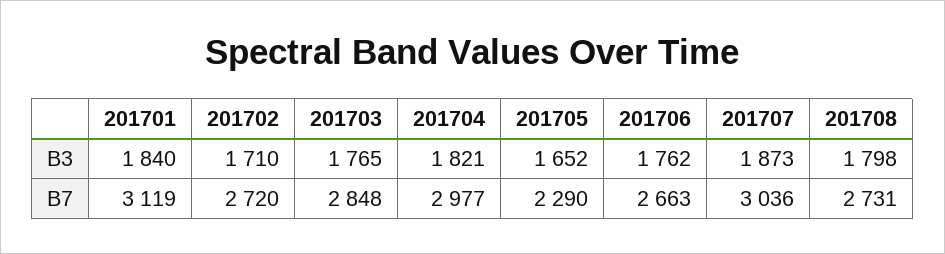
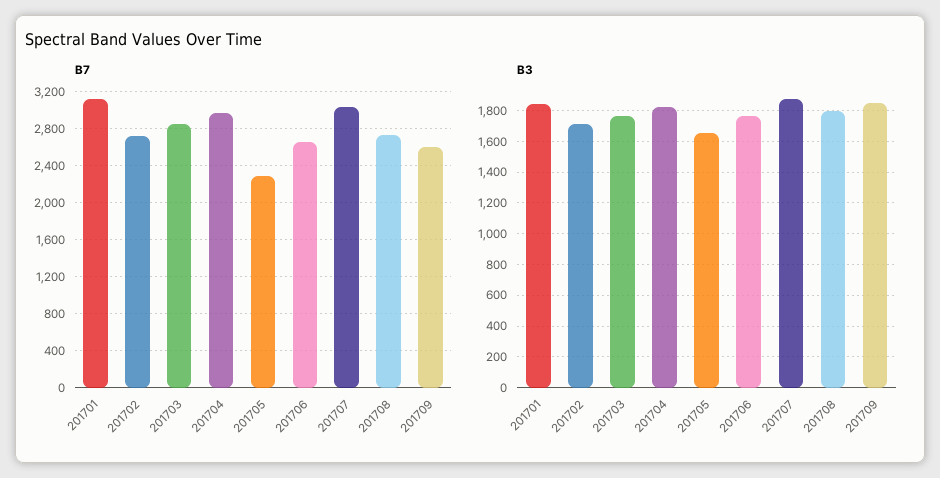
B7, 201709: none -> 2600
B3, 201709: none -> 1850

